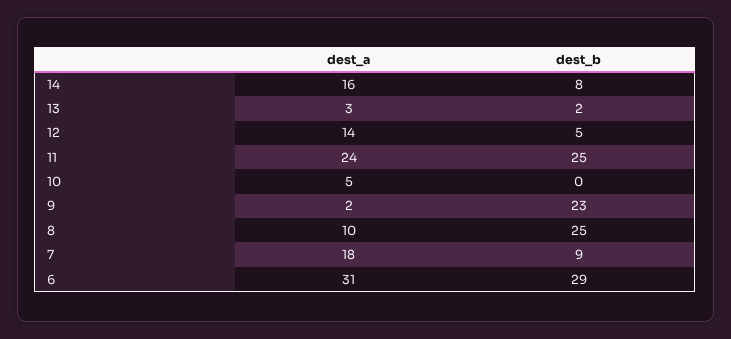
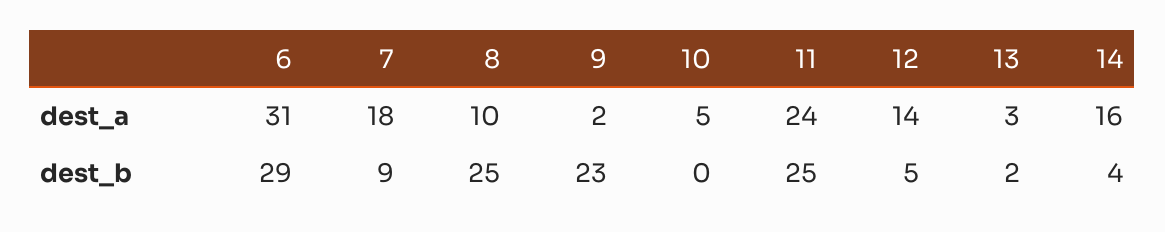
dest_b, 14: 8 -> 4

